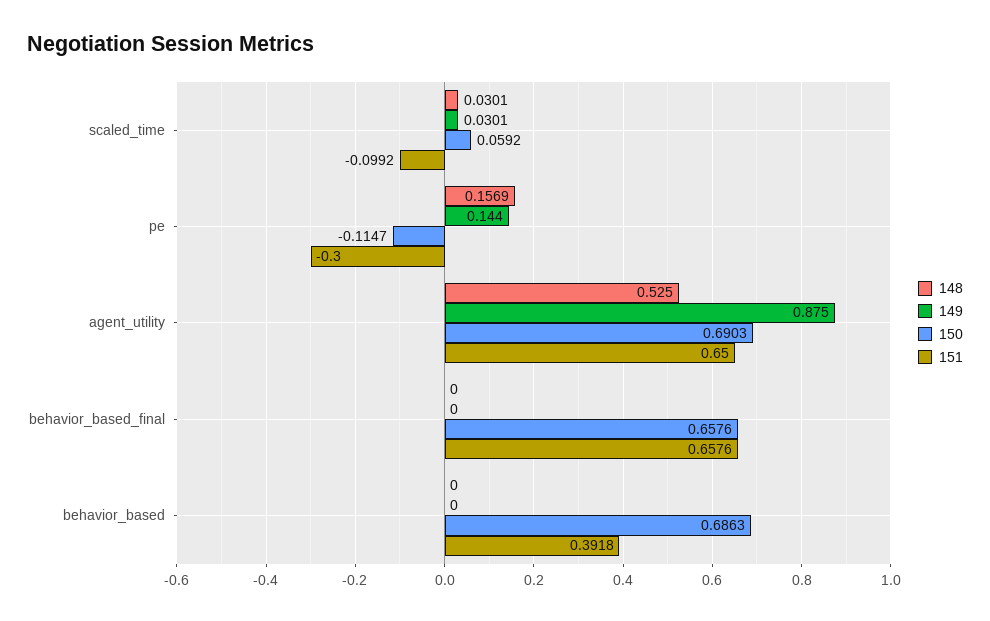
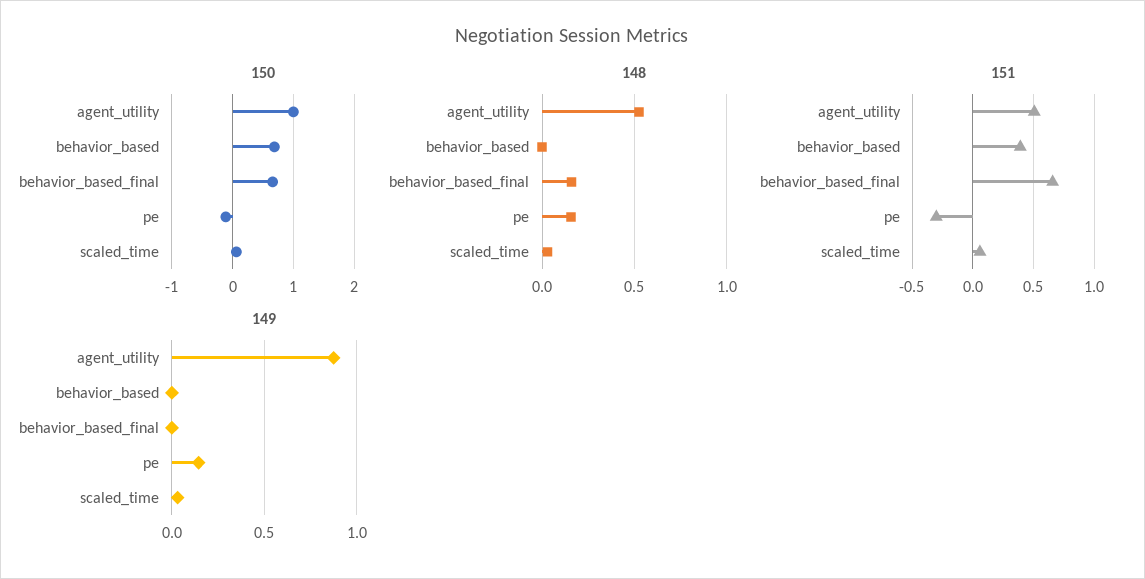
151, scaled_time: -0.0992 -> 0.05
150, agent_utility: 0.6903 -> 1
151, agent_utility: 0.65 -> 0.5
148, behavior_based_final: 0 -> 0.15

